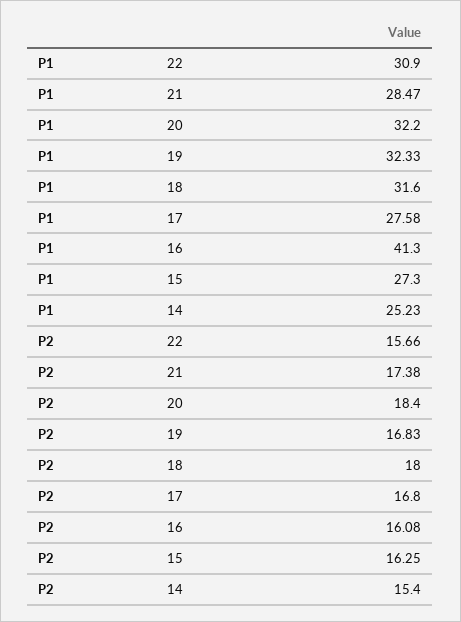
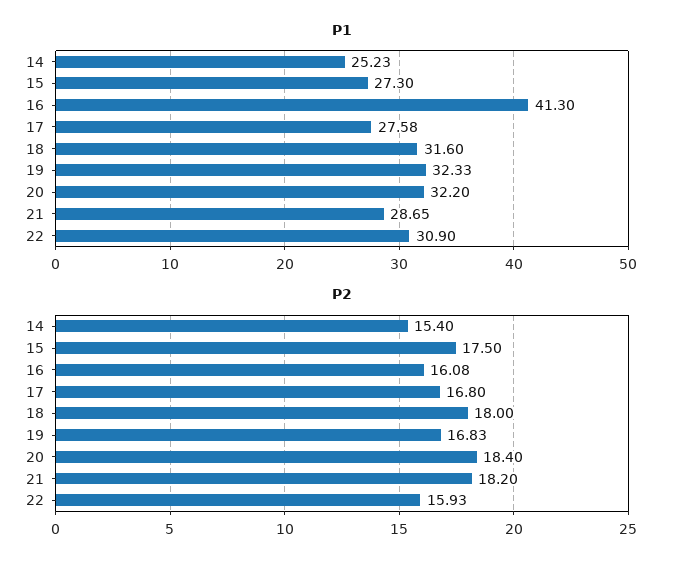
P1, 21: 28.47 -> 28.65
P2, 22: 15.66 -> 15.93
P2, 21: 17.38 -> 18.2
P2, 15: 16.25 -> 17.5

